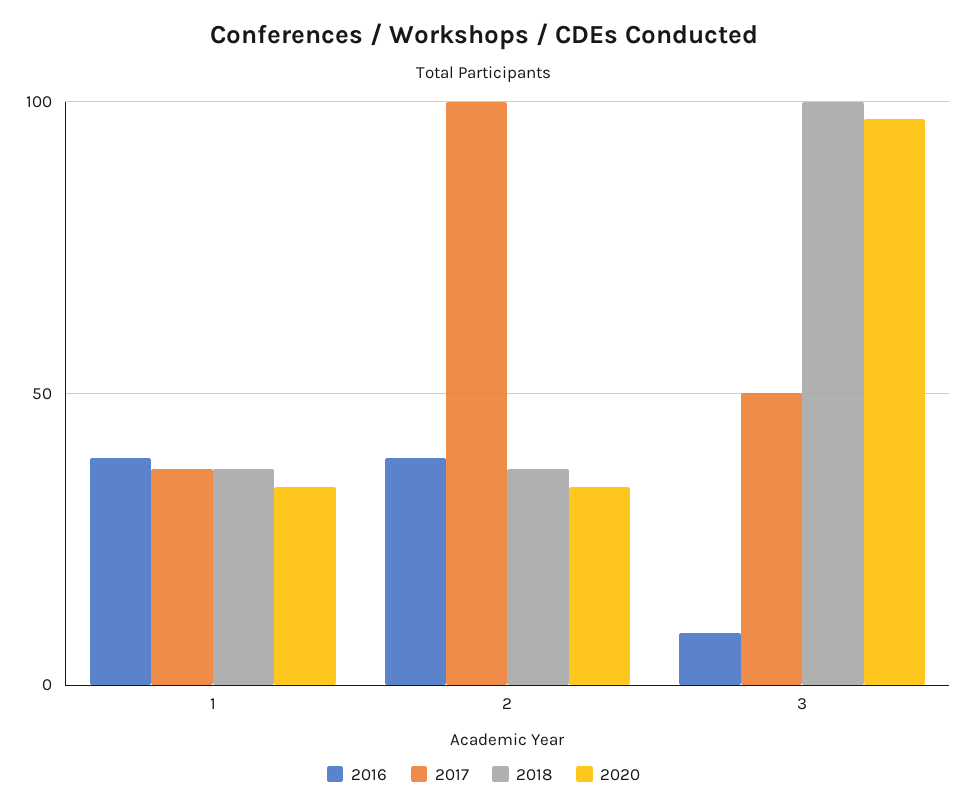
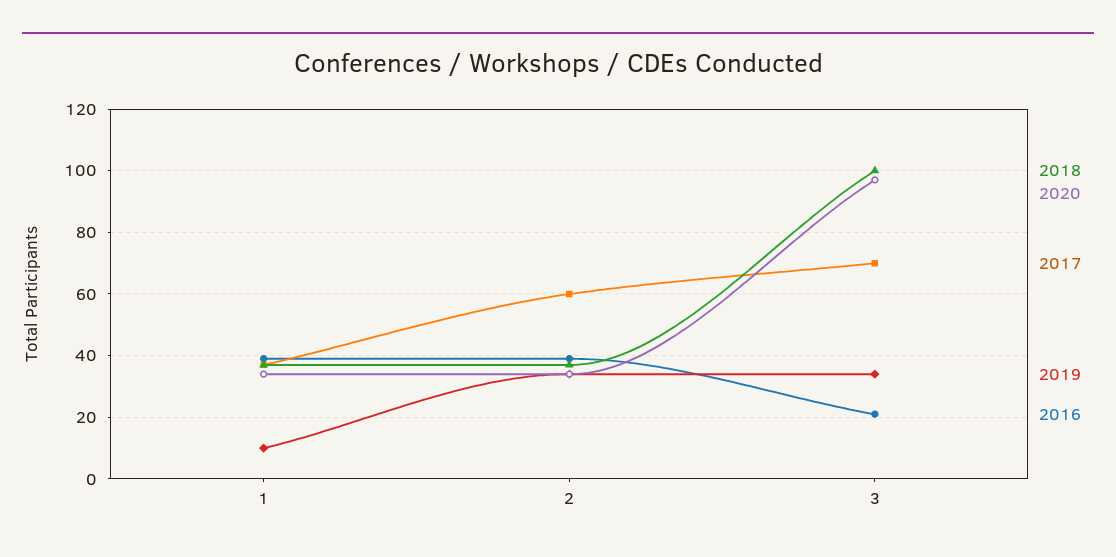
2017, 2: 100 -> 60
2016, 3: 10 -> 20
2017, 3: 50 -> 70
2019, 1: none -> 10
2019, 2: none -> 35
2019, 3: none -> 35

